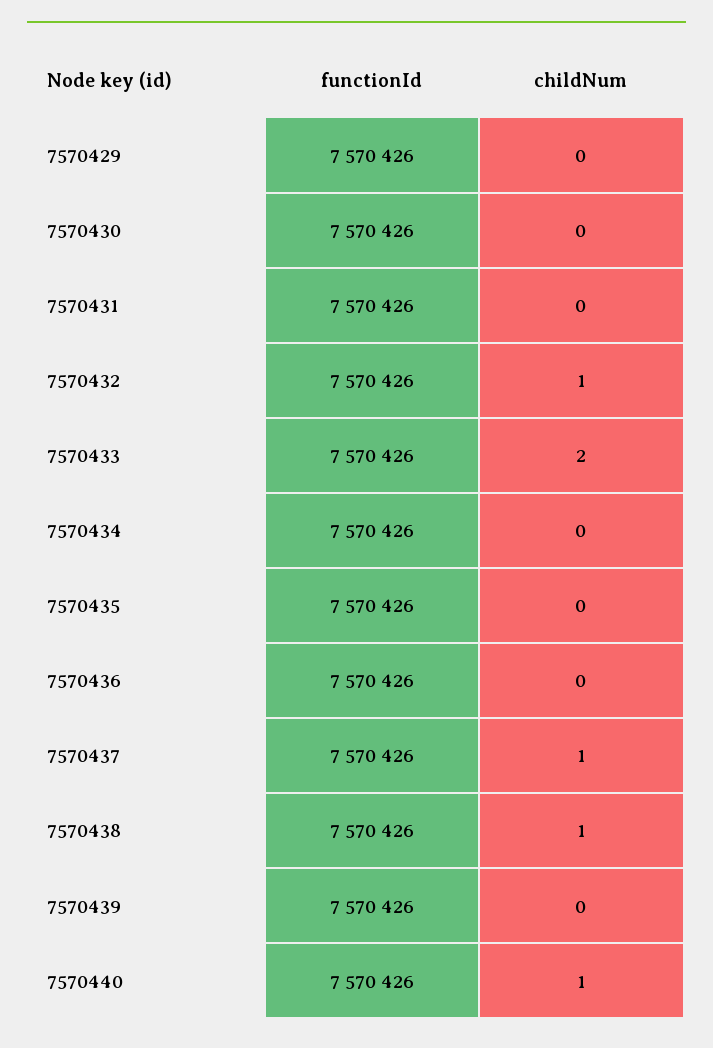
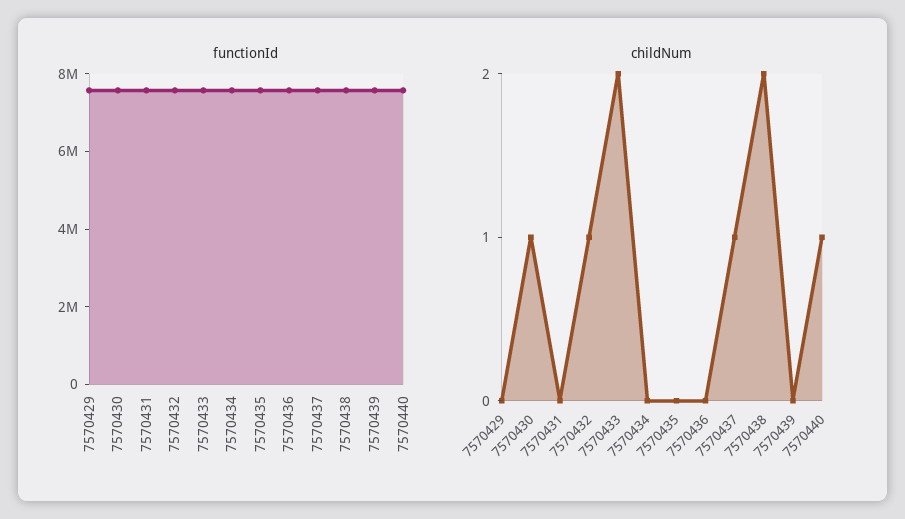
childNum, 7570430: 0 -> 1
childNum, 7570438: 1 -> 2

